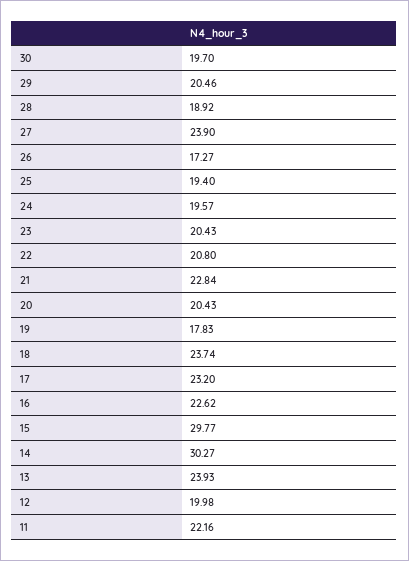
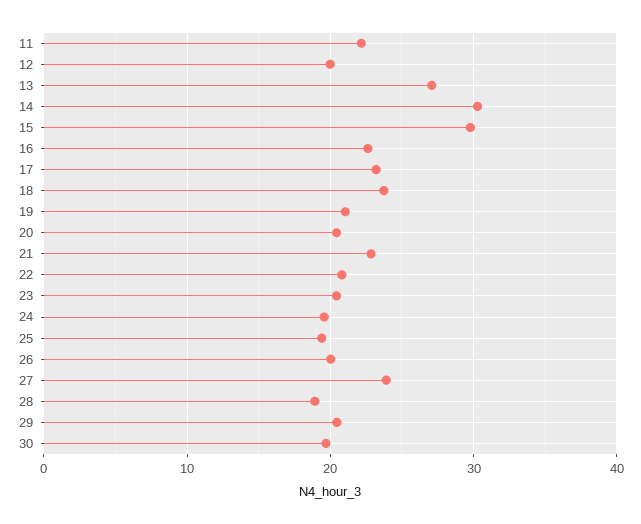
26: 17.27 -> 20
19: 17.83 -> 21
13: 23.93 -> 27

